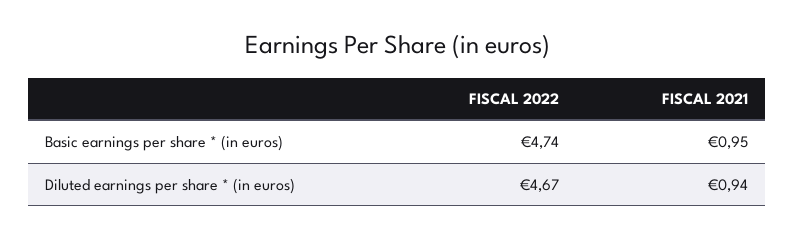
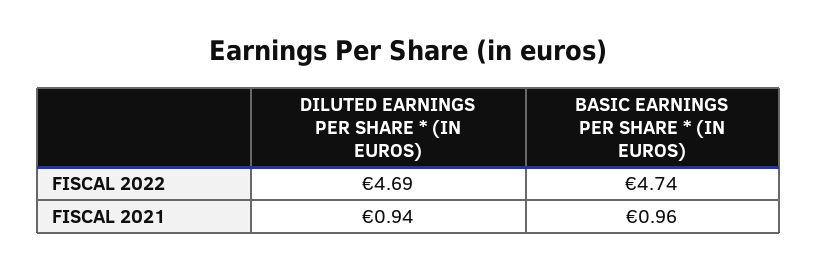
FISCAL 2021, Basic earnings per share * (in euros): 0.95 -> 0.96
FISCAL 2022, Diluted earnings per share * (in euros): 4.67 -> 4.69

